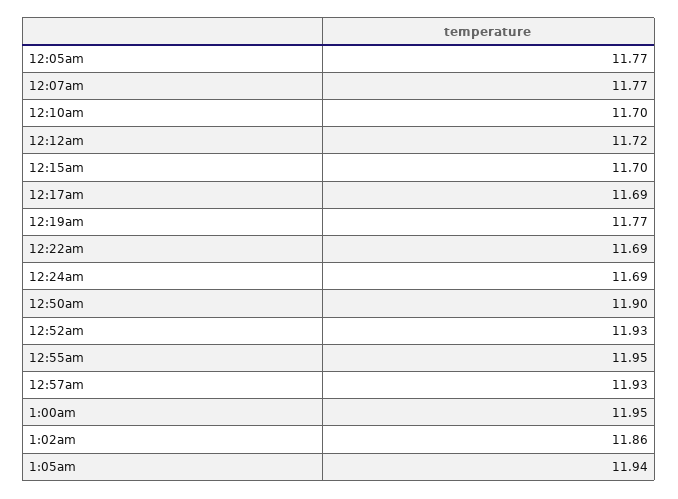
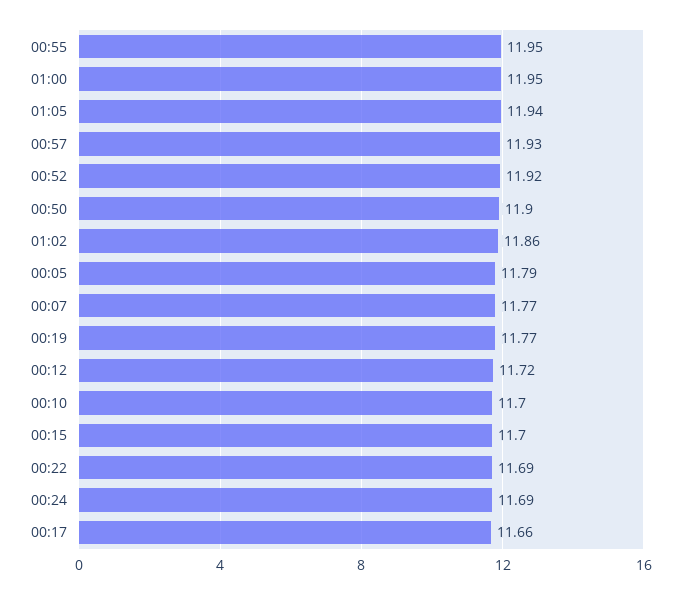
12:05am: 11.77 -> 11.79
12:17am: 11.69 -> 11.66
12:52am: 11.93 -> 11.92

